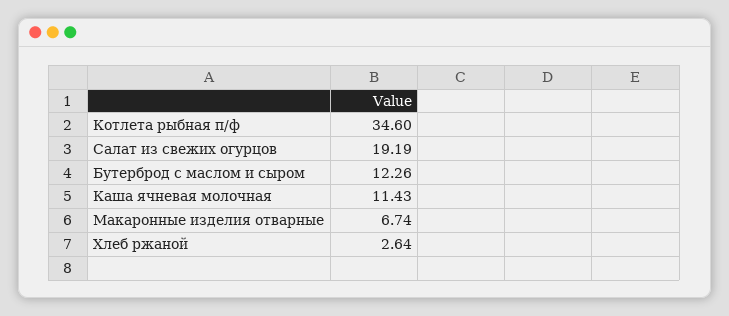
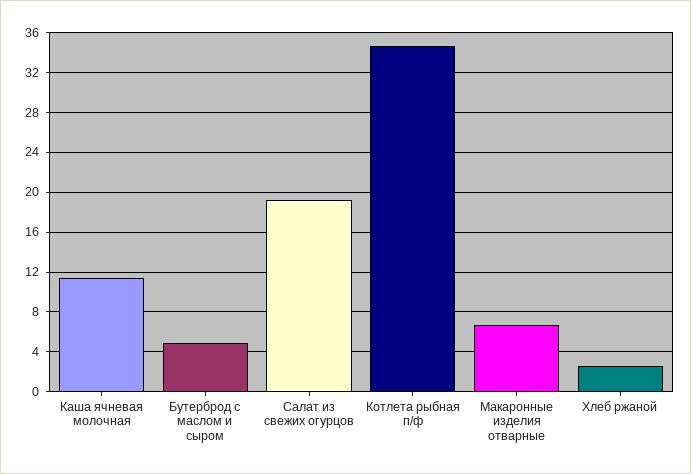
Бутерброд с маслом и сыром: 12.26 -> 5

